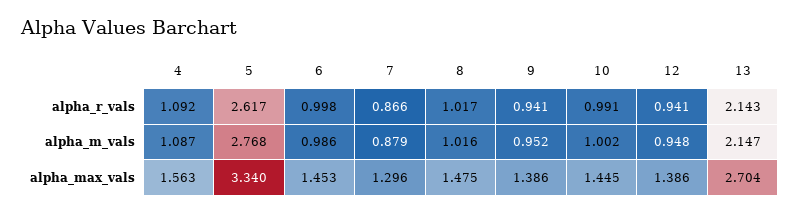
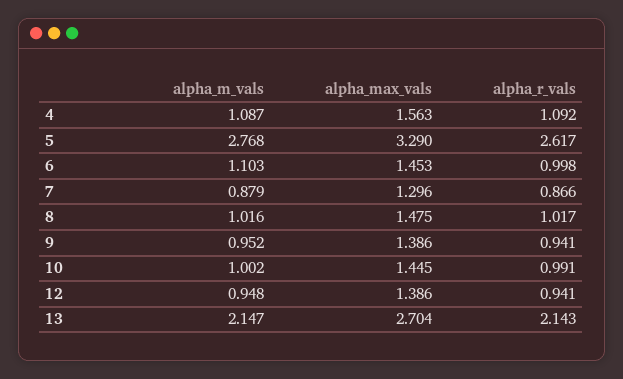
6, alpha_m_vals: 0.986 -> 1.103
5, alpha_max_vals: 3.34 -> 3.29

